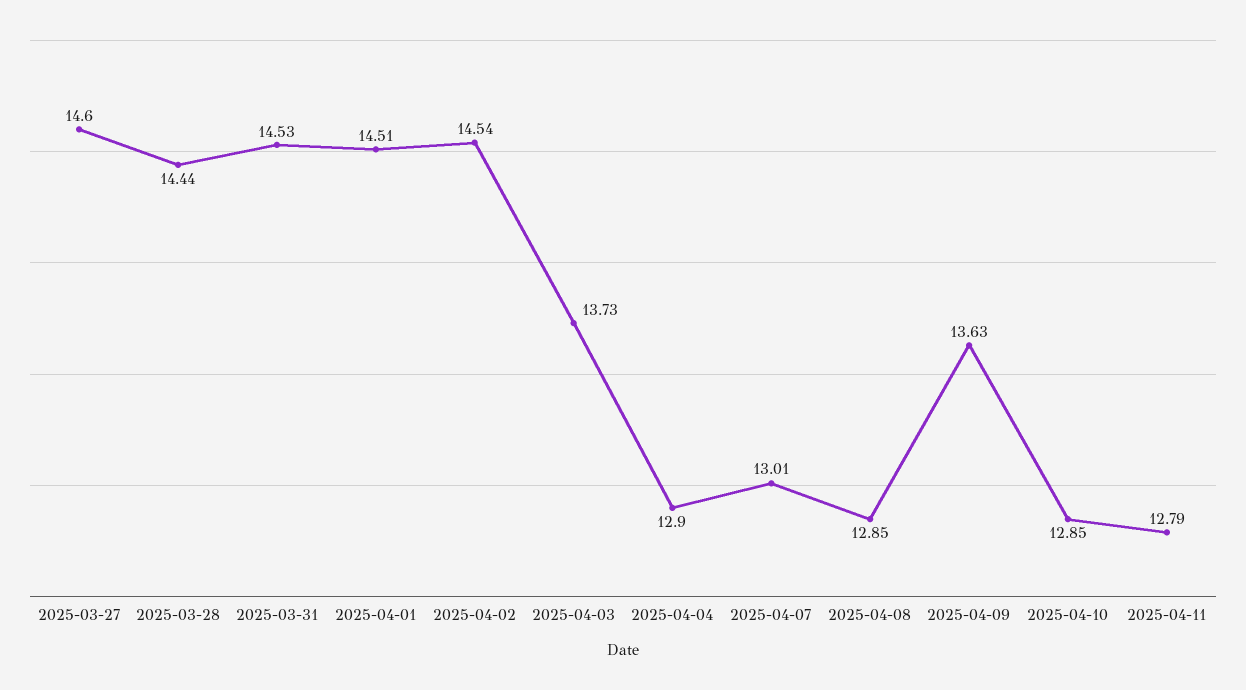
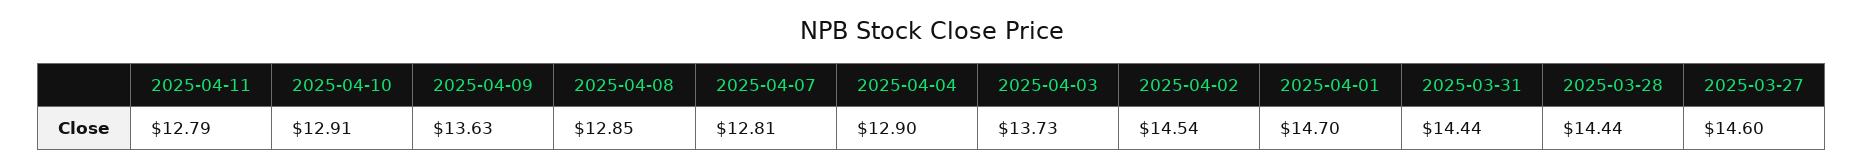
2025-03-31: 14.53 -> 14.44
2025-04-01: 14.51 -> 14.7
2025-04-07: 13.01 -> 12.81
2025-04-10: 12.85 -> 12.91

